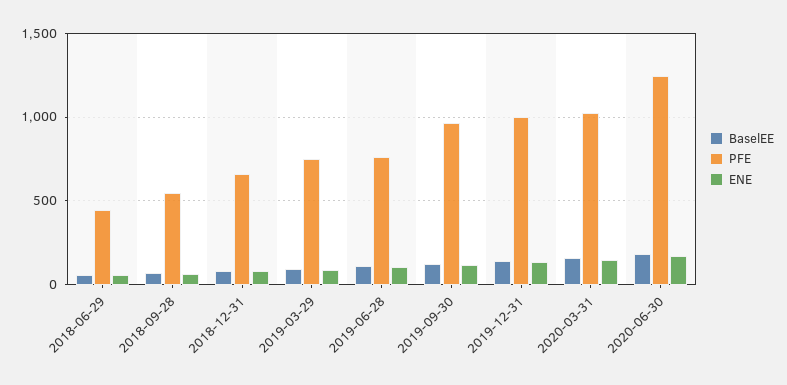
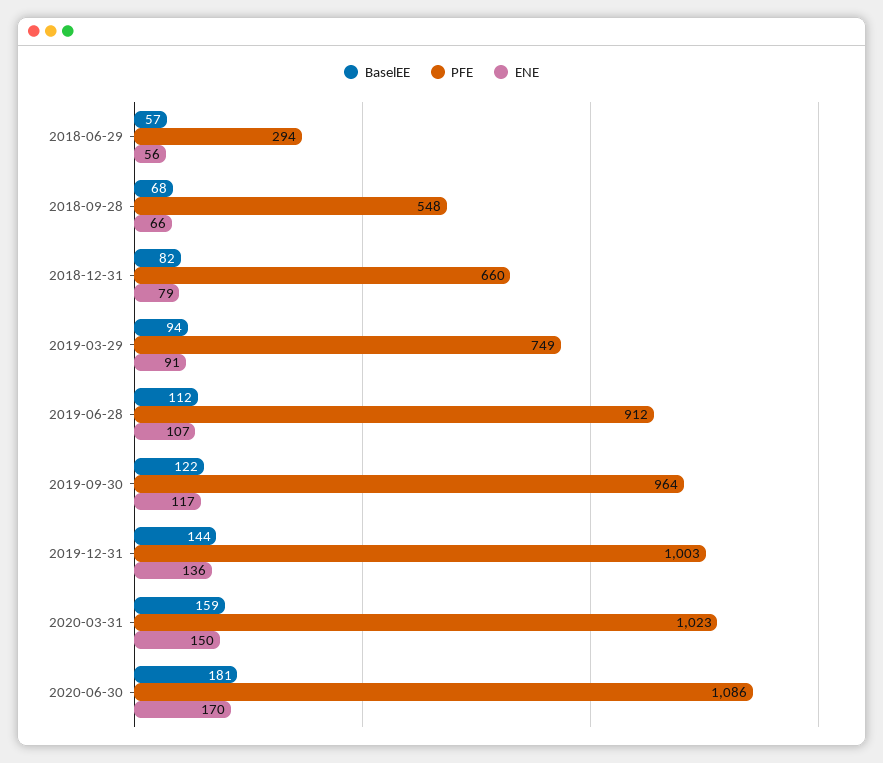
PFE, 2018-06-29: 450 -> 294
PFE, 2019-06-28: 750 -> 912
PFE, 2020-06-30: 1250 -> 1086

